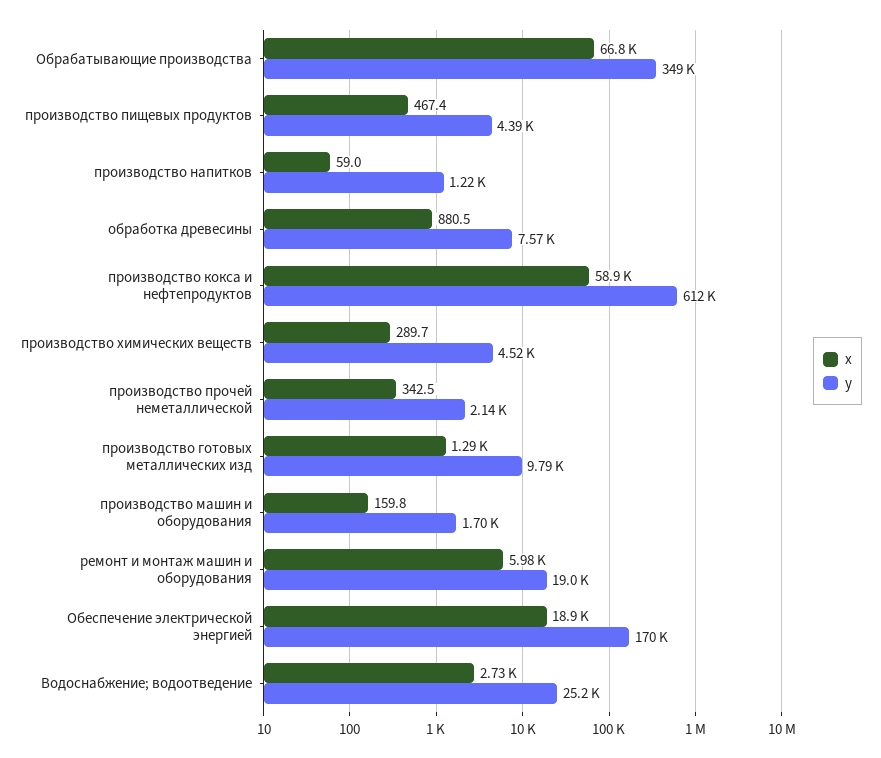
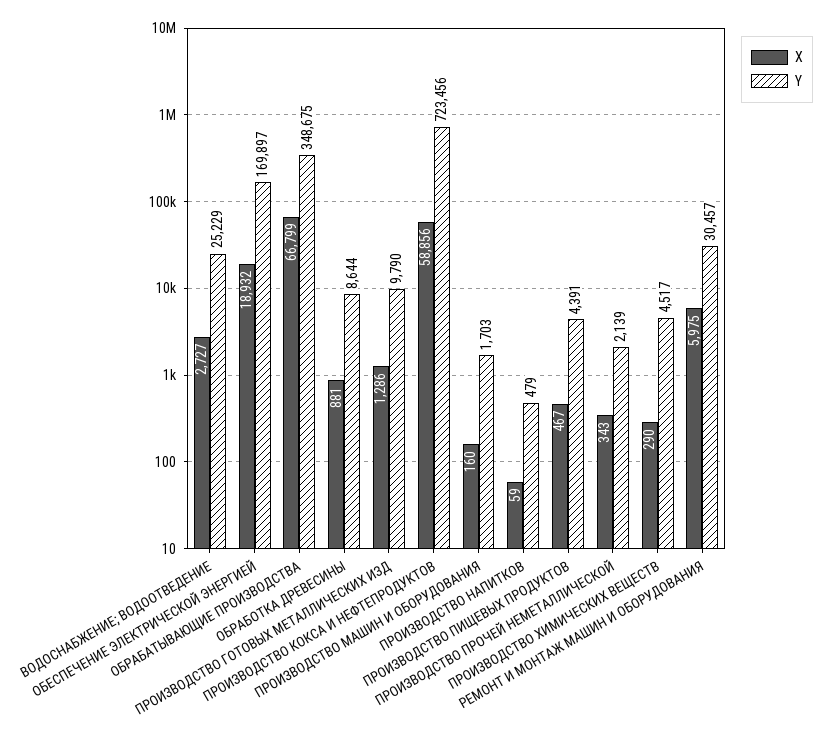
y, производство напитков: 1220 -> 479
y, обработка древесины: 7570 -> 8644
y, производство кокса и нефтепродуктов: 612000 -> 723456
y, ремонт и монтаж машин и оборудования: 19000 -> 30457

